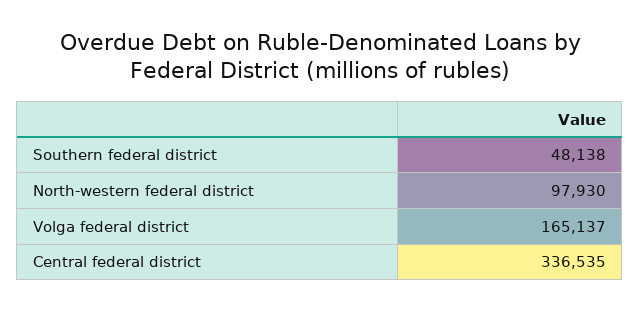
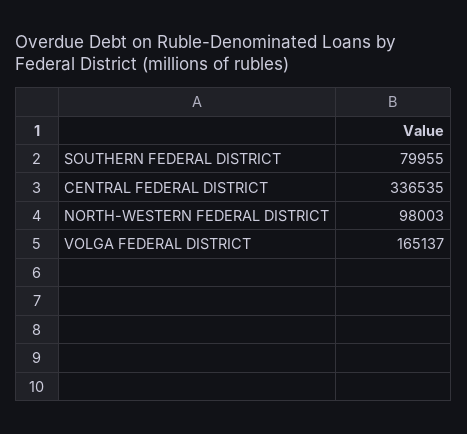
Southern federal district: 48138 -> 79955
North-western federal district: 97930 -> 98003

